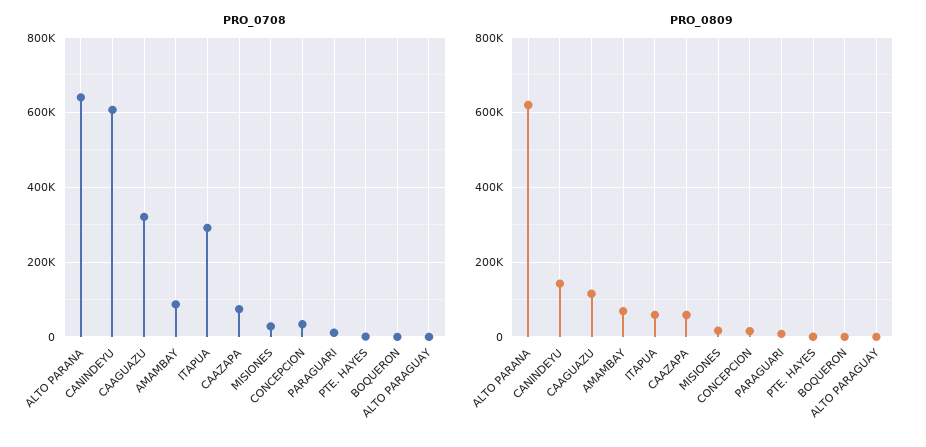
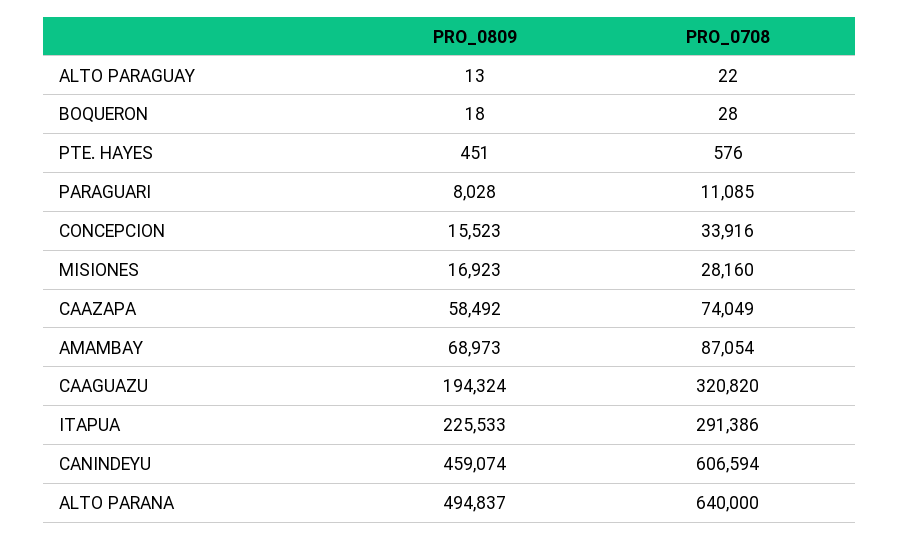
PRO_0809, ALTO PARANA: 620000 -> 494837
PRO_0809, CANINDEYU: 140000 -> 459074
PRO_0809, CAAGUAZU: 120000 -> 194324
PRO_0809, ITAPUA: 60000 -> 225533

